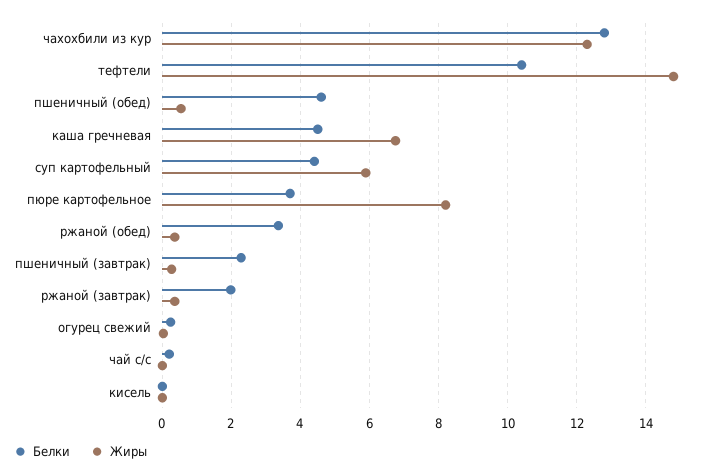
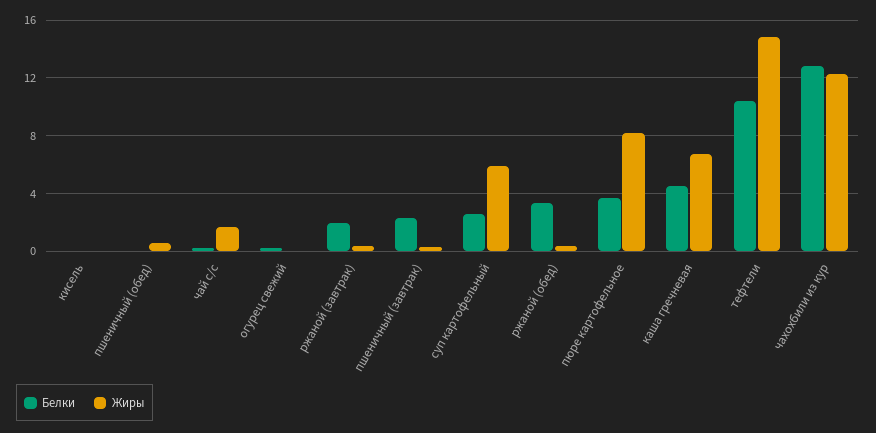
Белки, пшеничный (обед): 4.6 -> 0
Белки, суп картофельный: 4.4 -> 2.5
Жиры, чай с/с: 0 -> 1.5

